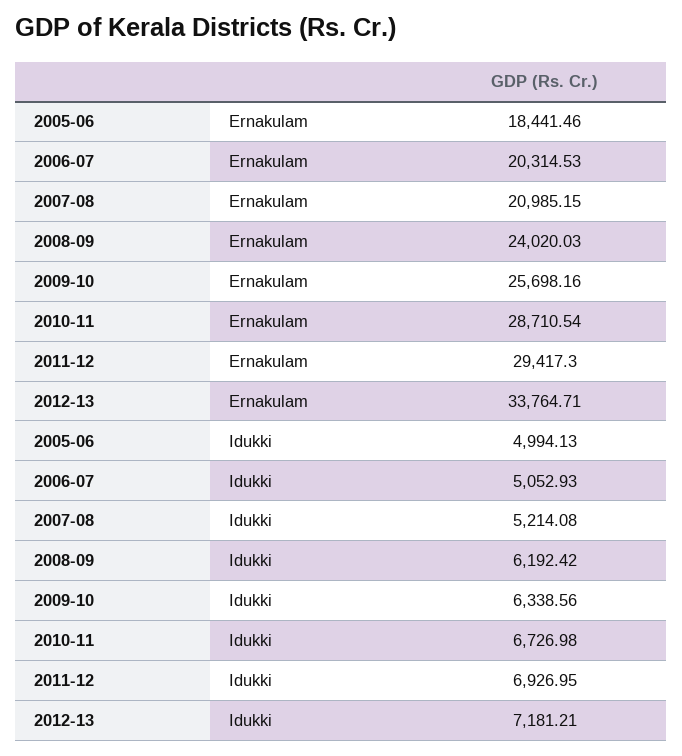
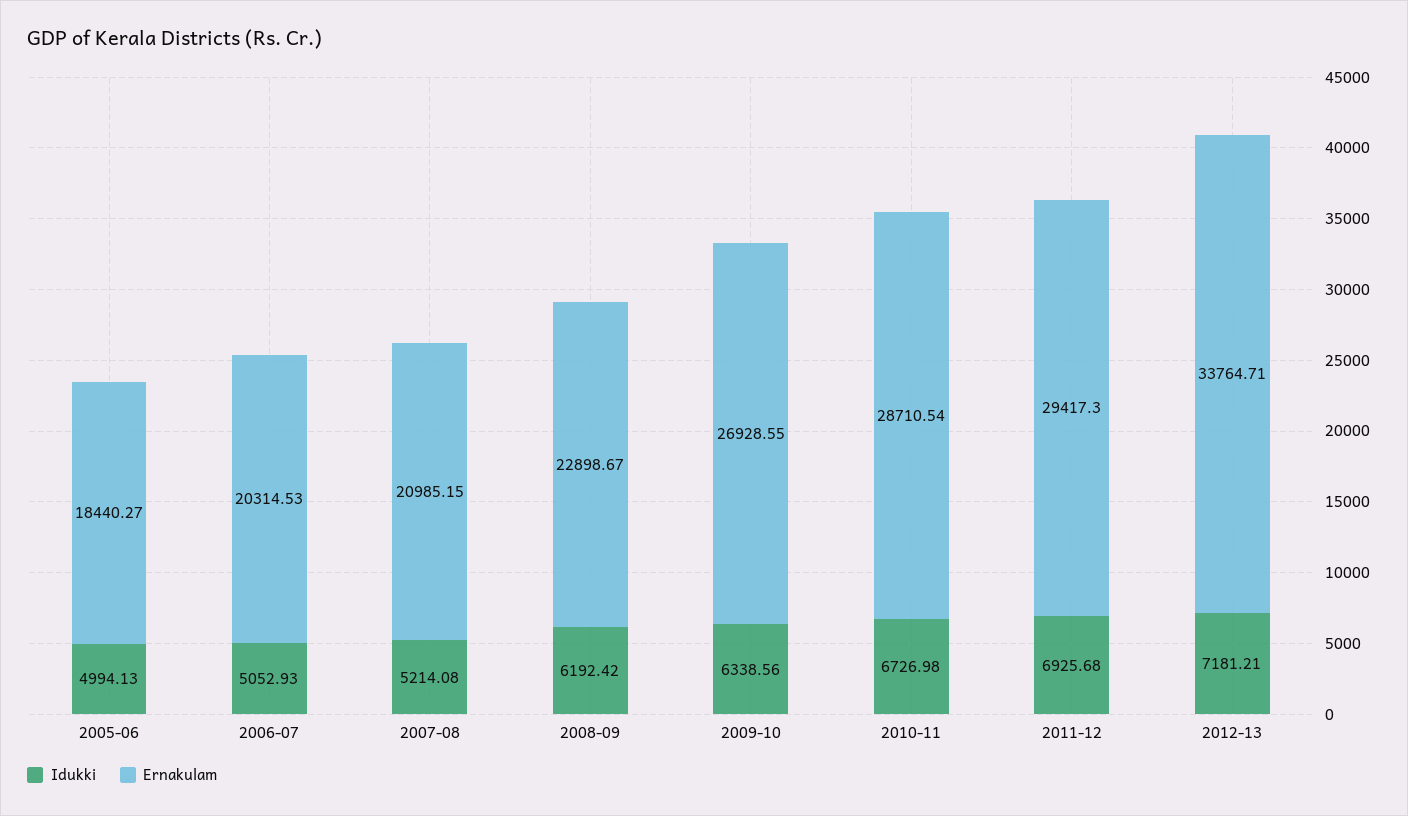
Ernakulam, 2005-06: 18441.46 -> 18440.27
Ernakulam, 2008-09: 24020.03 -> 22898.67
Ernakulam, 2009-10: 25698.16 -> 26928.55
Idukki, 2011-12: 6926.95 -> 6925.68

